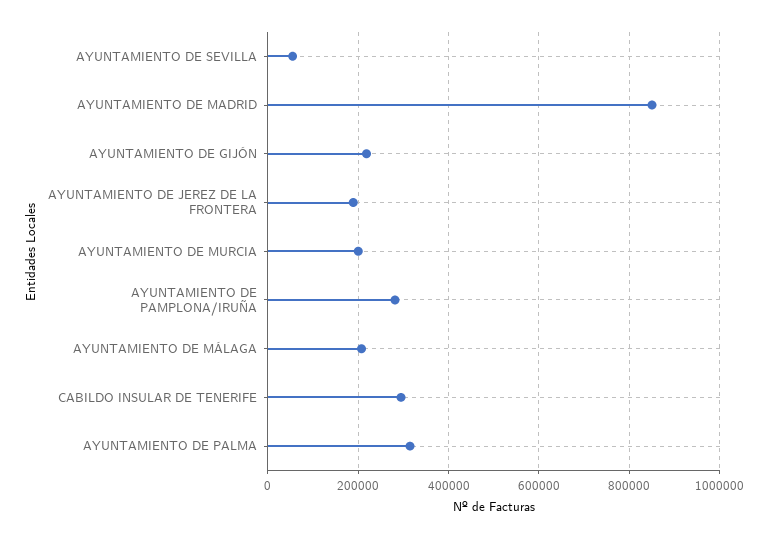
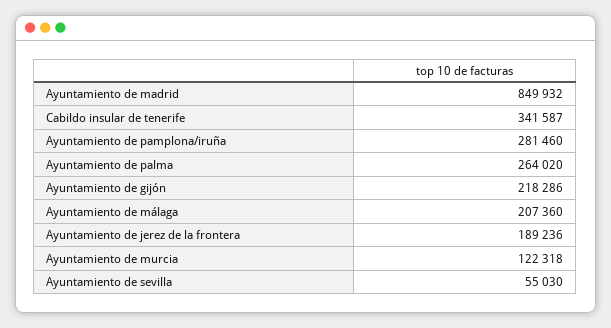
AYUNTAMIENTO DE MURCIA: 200000 -> 122318
CABILDO INSULAR DE TENERIFE: 300000 -> 341587
AYUNTAMIENTO DE PALMA: 320000 -> 264020

